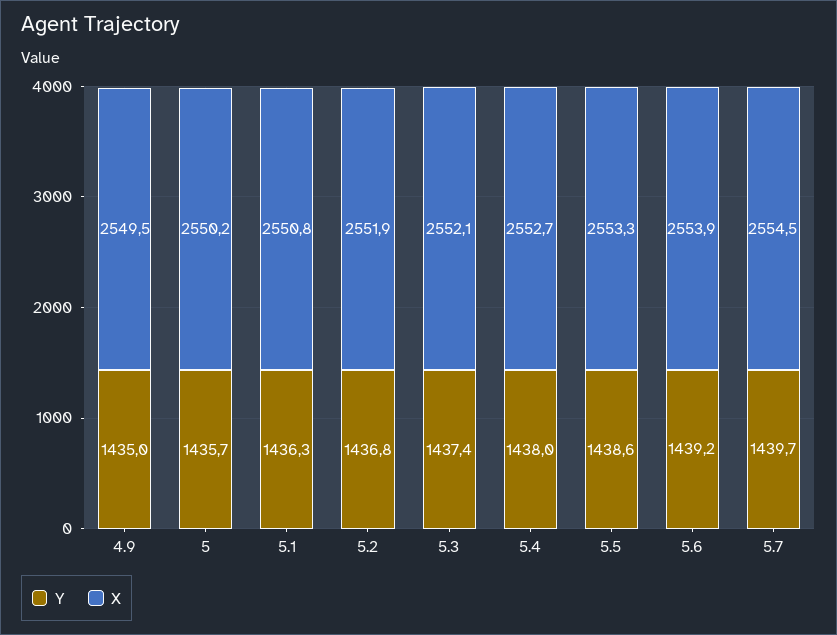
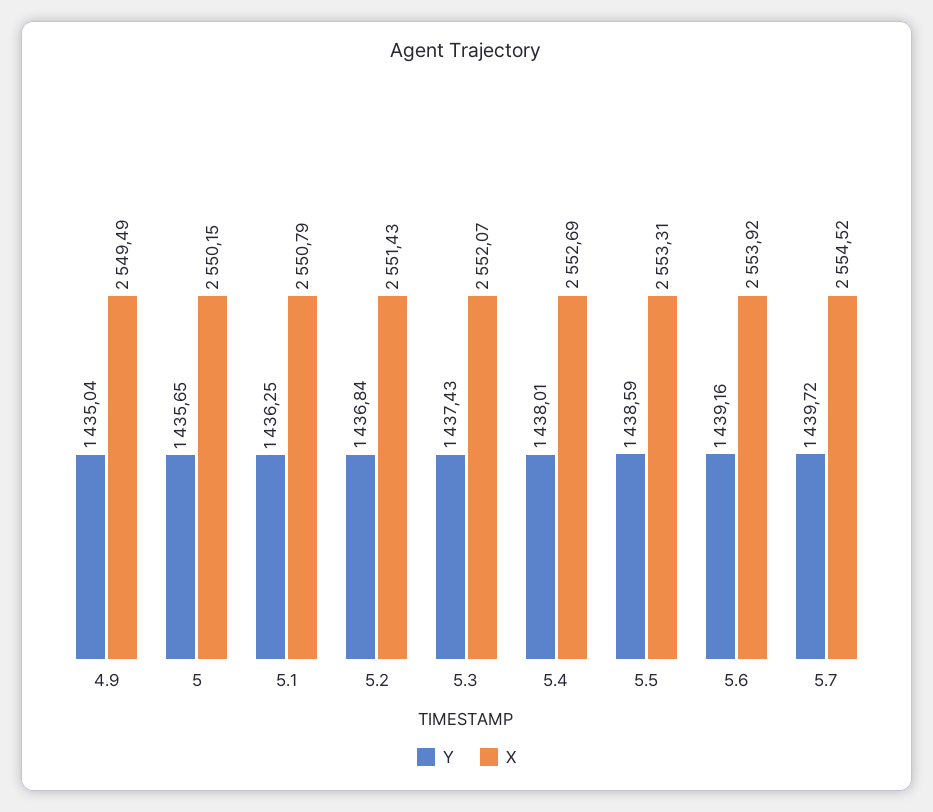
X, 5.2: 2551.9 -> 2551.43

